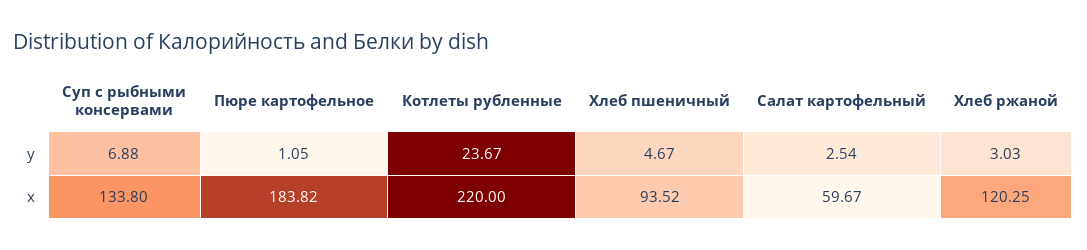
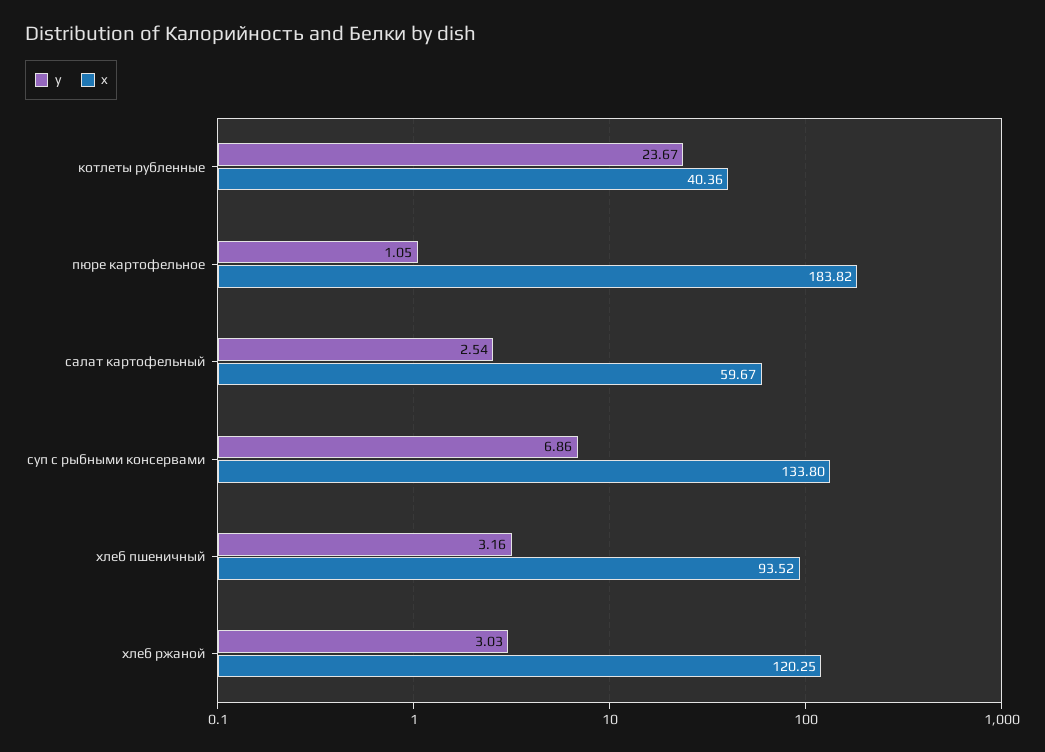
y, Суп с рыбными консервами: 6.88 -> 6.86
y, Хлеб пшеничный: 4.67 -> 3.16
x, Котлеты рубленные: 220 -> 40.36

